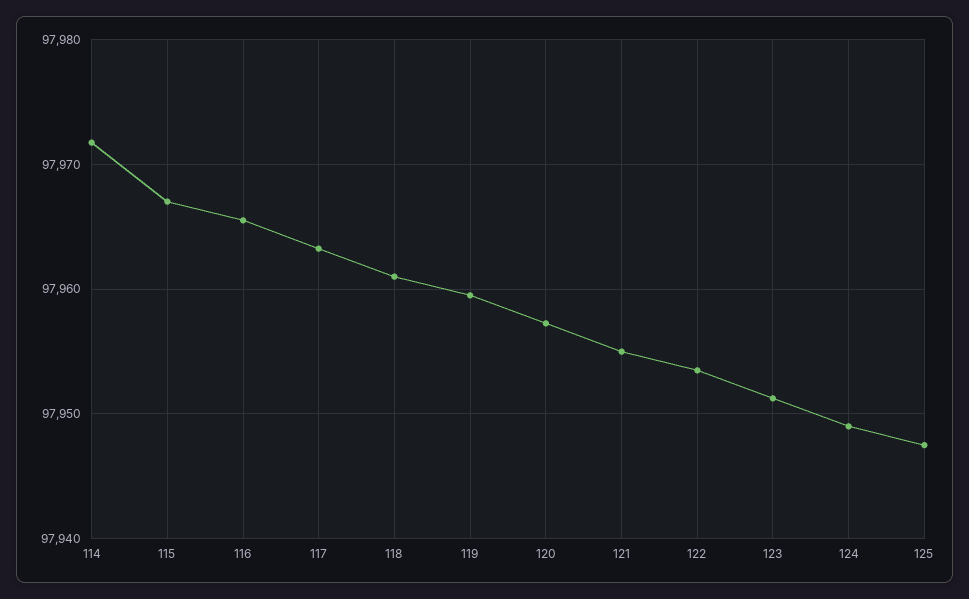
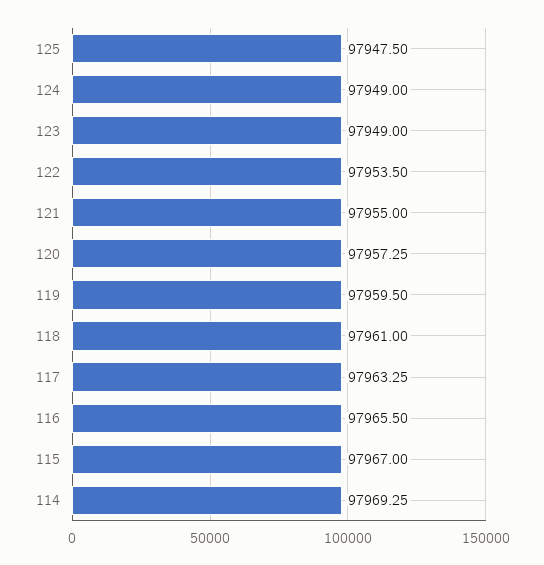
114: 97972 -> 97969.25
123: 97951 -> 97949

